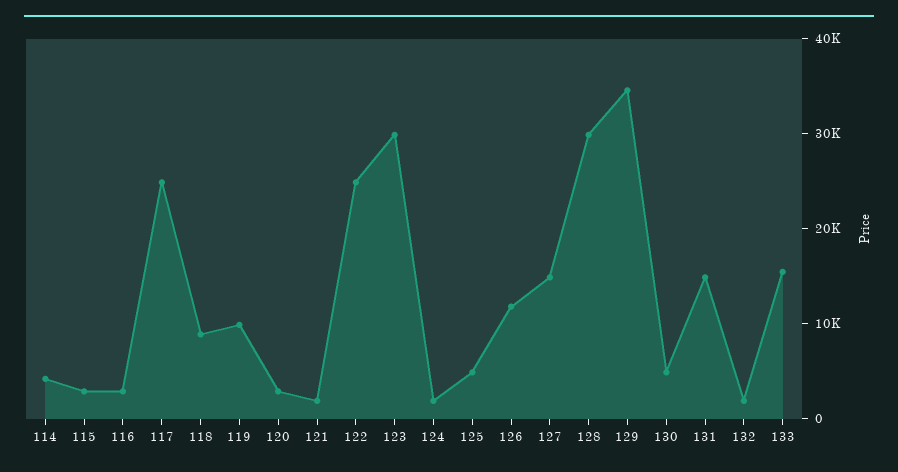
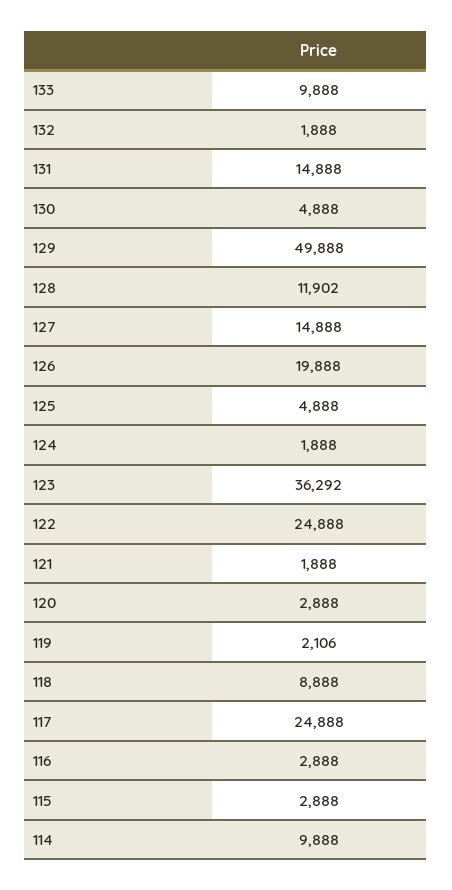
114: 4000 -> 9888
119: 10000 -> 2106
123: 30000 -> 36292
126: 12000 -> 19888
128: 30000 -> 11902
129: 34000 -> 49888
133: 16000 -> 9888

